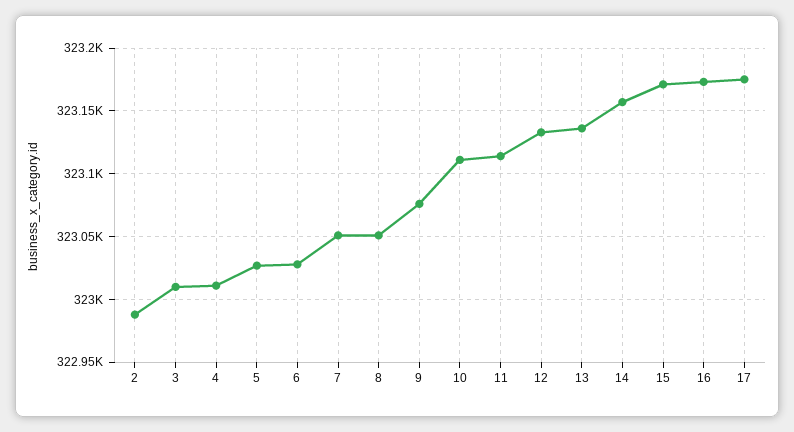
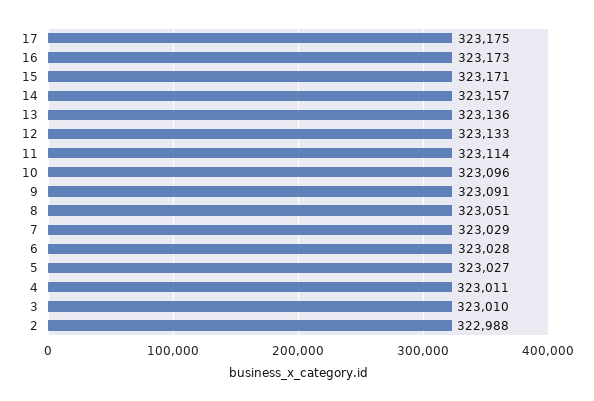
7: 323050 -> 323029
9: 323075 -> 323091
10: 323110 -> 323096

